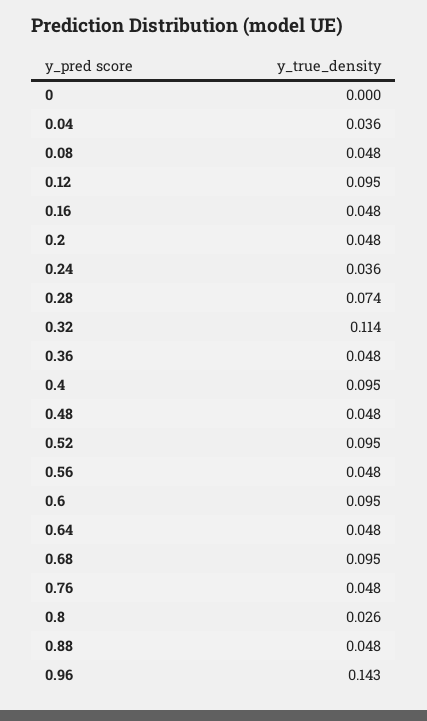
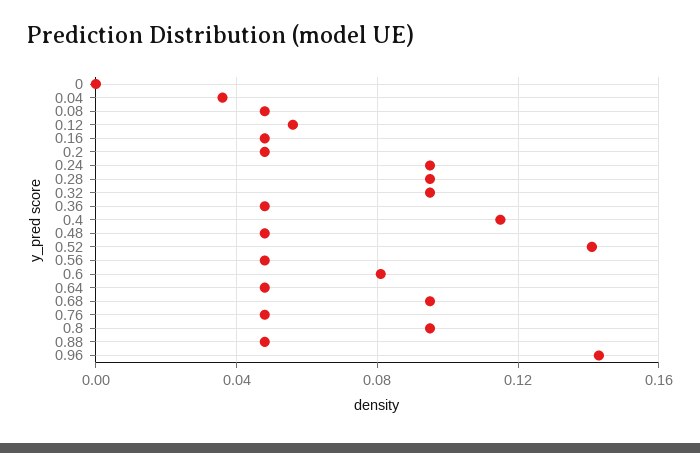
0.12: 0.095 -> 0.055
0.24: 0.036 -> 0.095
0.28: 0.074 -> 0.095
0.32: 0.114 -> 0.095
0.4: 0.095 -> 0.115
0.52: 0.095 -> 0.14
0.6: 0.095 -> 0.08
0.8: 0.026 -> 0.095

